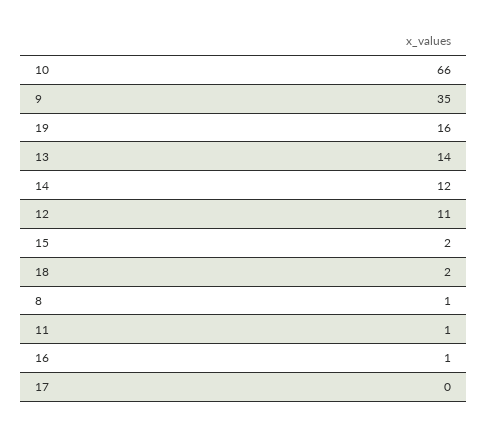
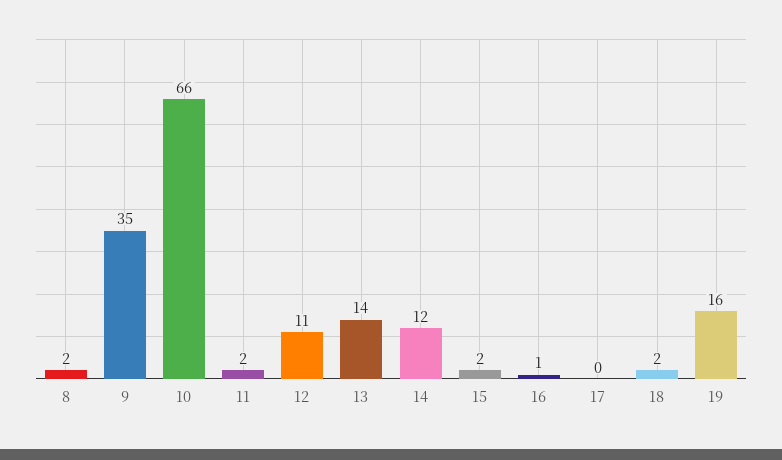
8: 1 -> 2
11: 1 -> 2

